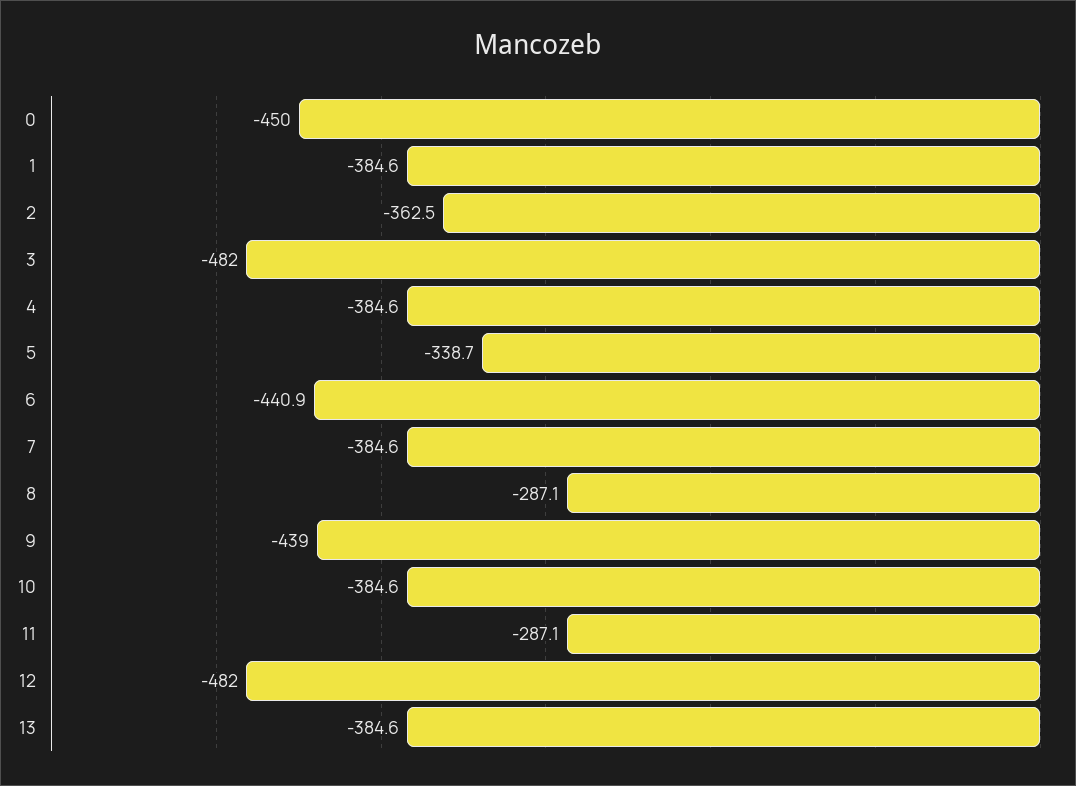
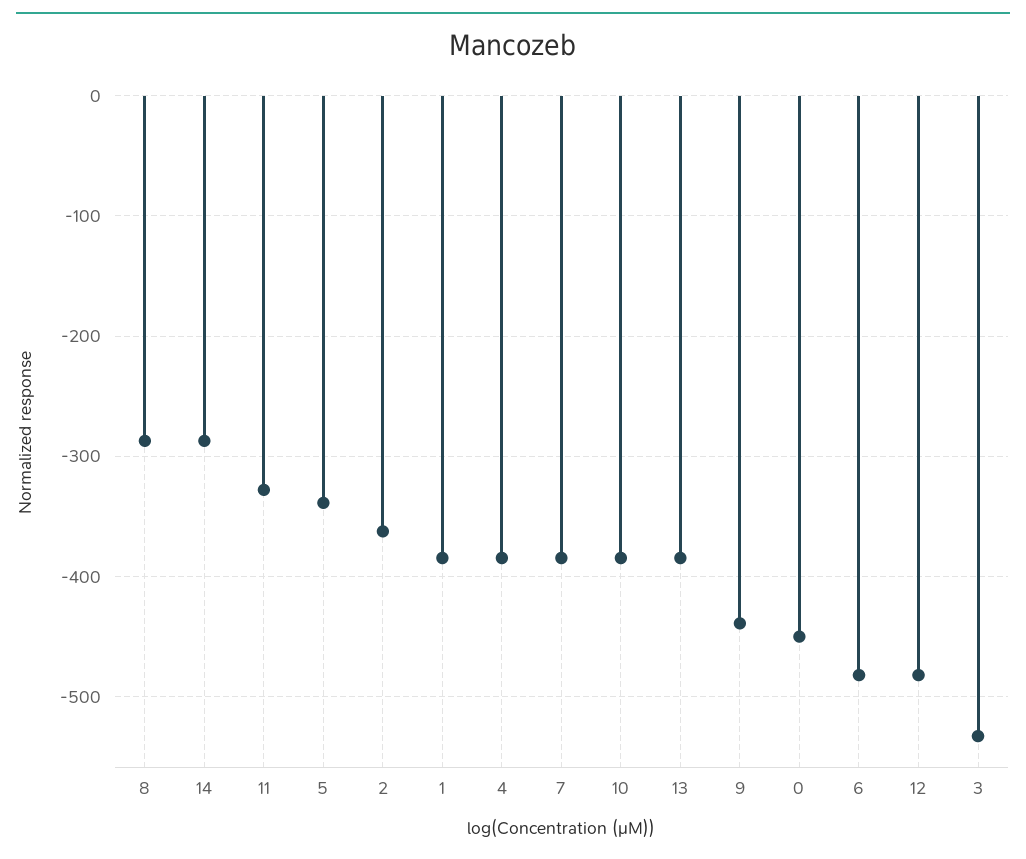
3: -482 -> -530
6: -440.9 -> -480
11: -287.1 -> -330
14: none -> -290

